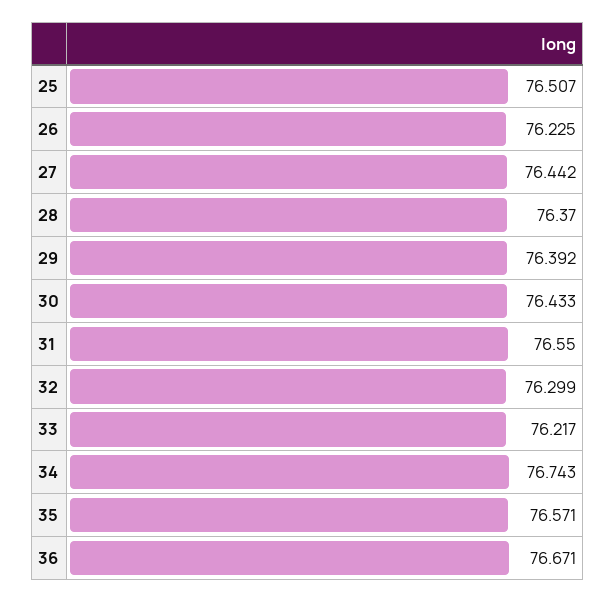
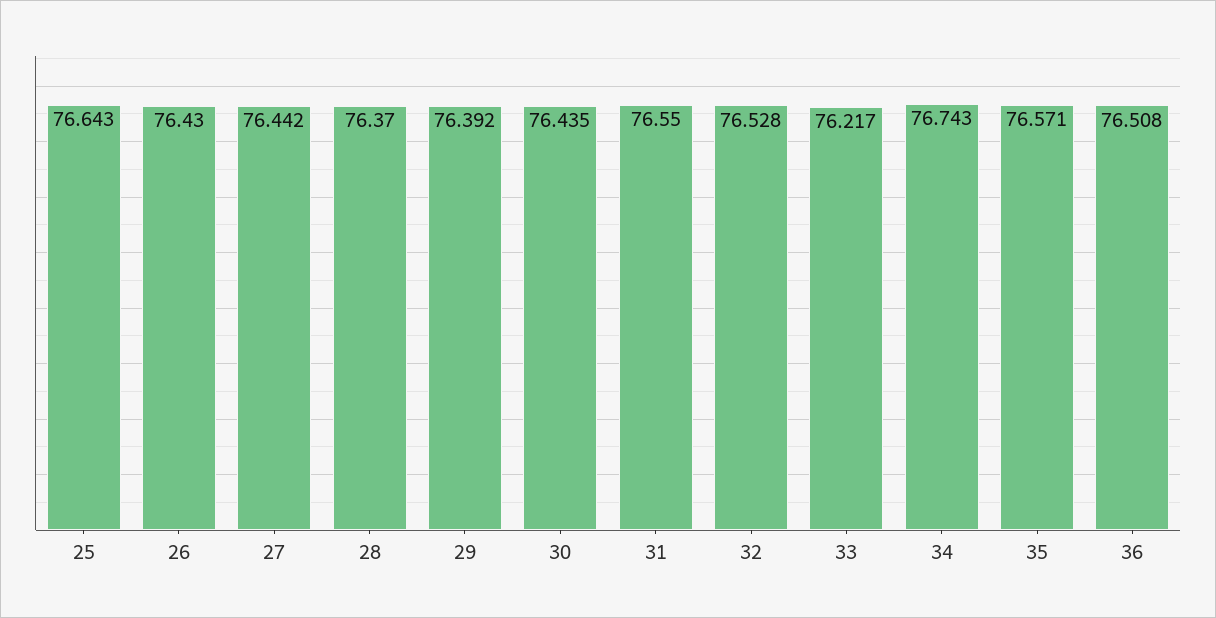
25: 76.507 -> 76.643
26: 76.225 -> 76.43
30: 76.433 -> 76.435
32: 76.299 -> 76.528
36: 76.671 -> 76.508

